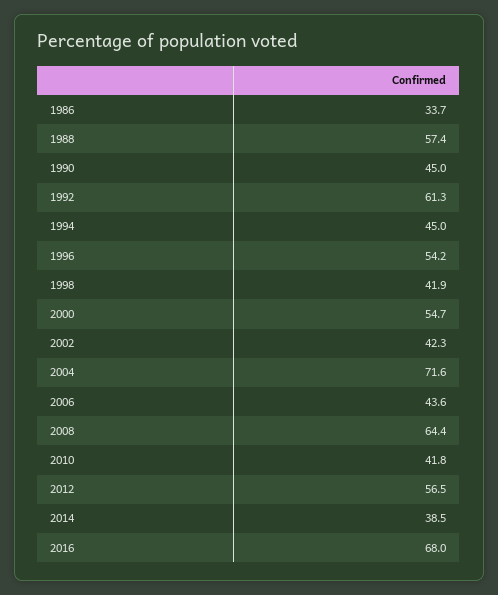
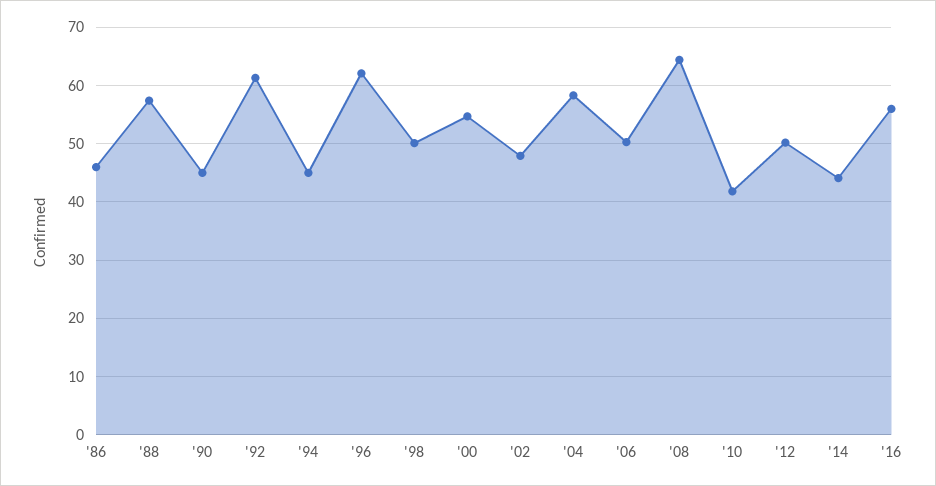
1986: 33.7 -> 46
1996: 54.2 -> 62
1998: 41.9 -> 50
2002: 42.3 -> 48
2004: 71.6 -> 58
2006: 43.6 -> 50
2012: 56.5 -> 50
2014: 38.5 -> 44
2016: 68 -> 56

